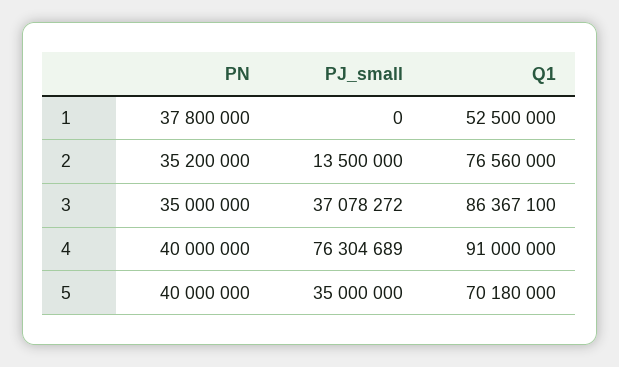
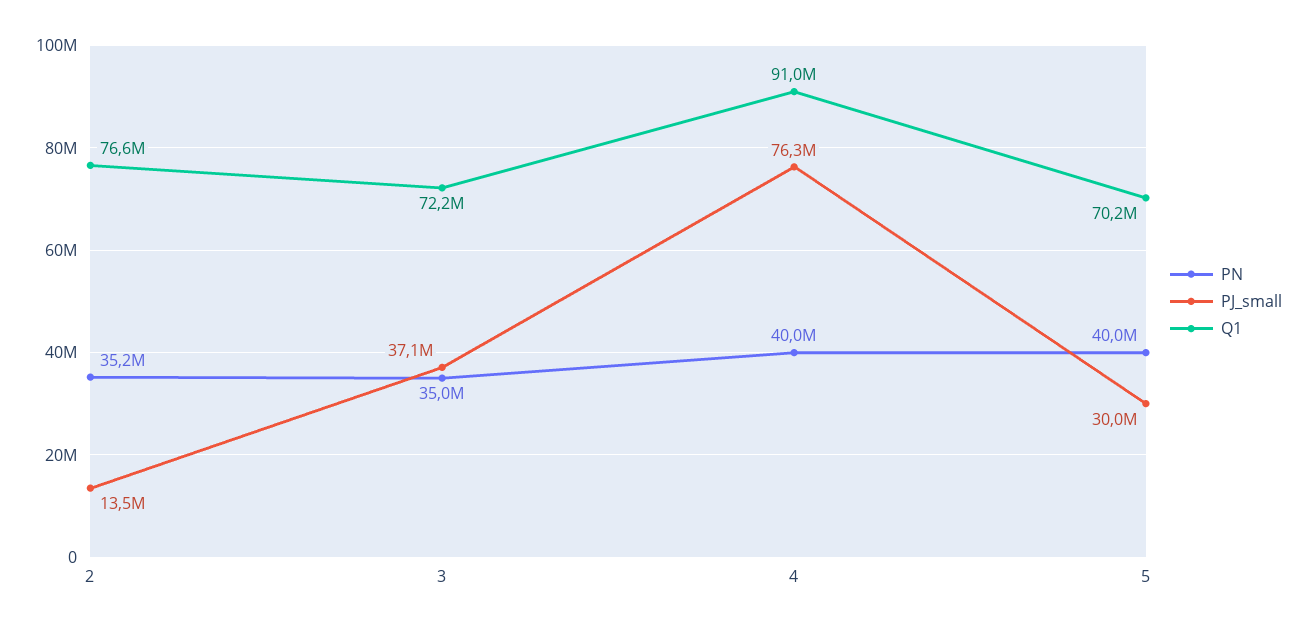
PN, 1: 37800000 -> none
PJ_small, 1: 0 -> none
Q1, 1: 52500000 -> none
Q1, 3: 86367100 -> 72200000
PJ_small, 5: 35000000 -> 30000000

